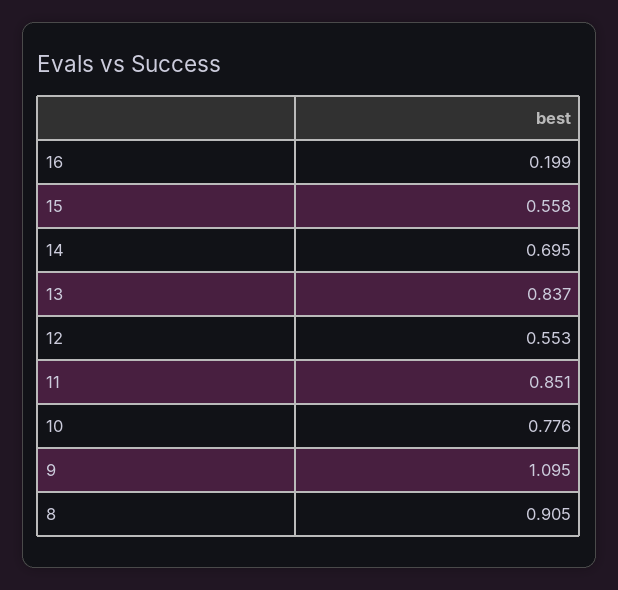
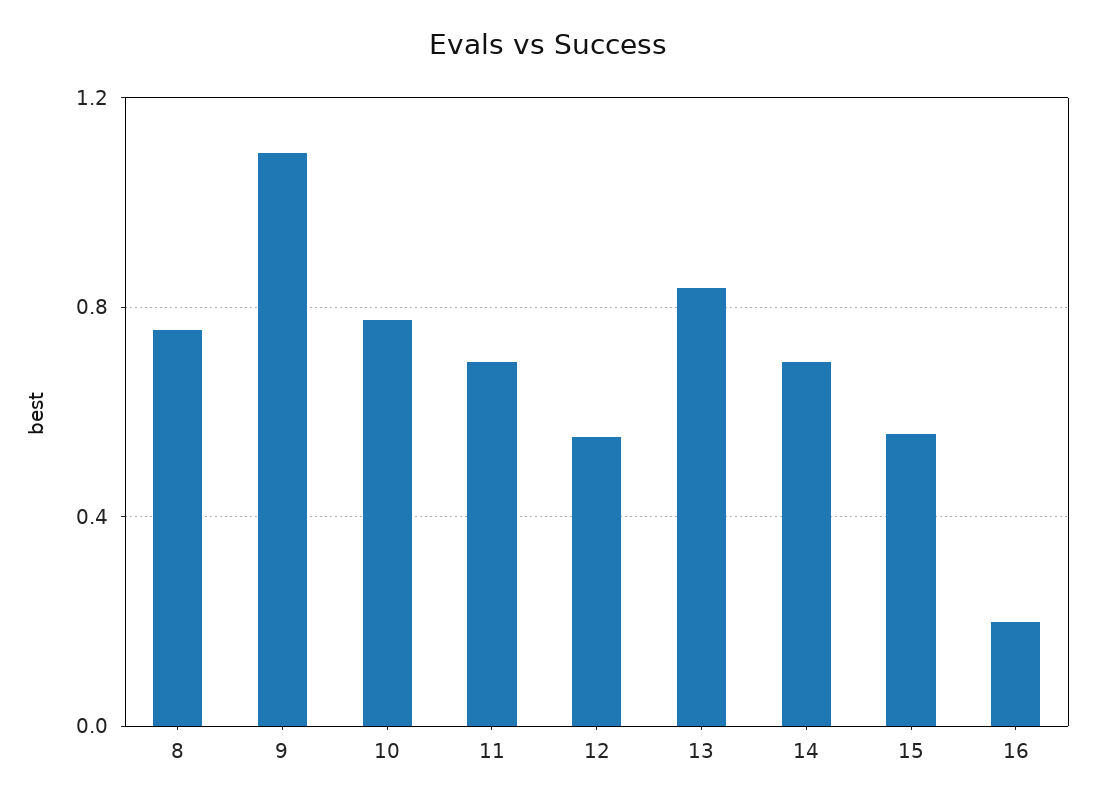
11: 0.851 -> 0.7
8: 0.905 -> 0.75

